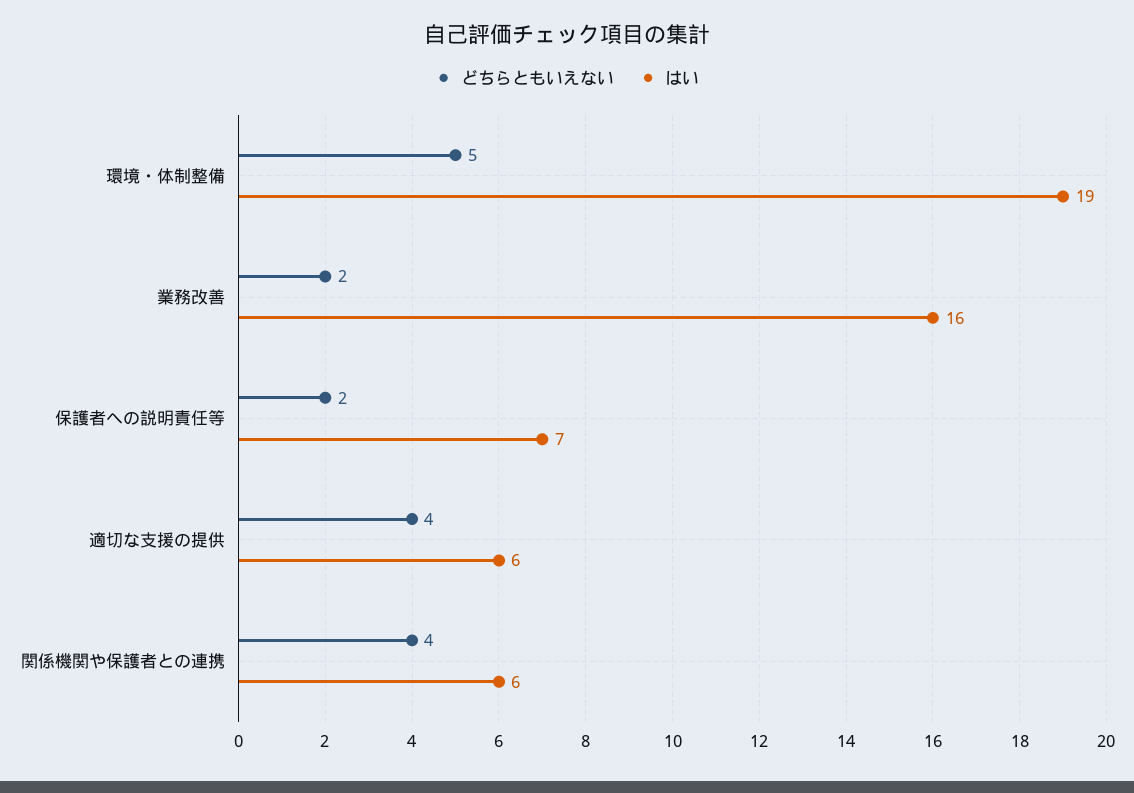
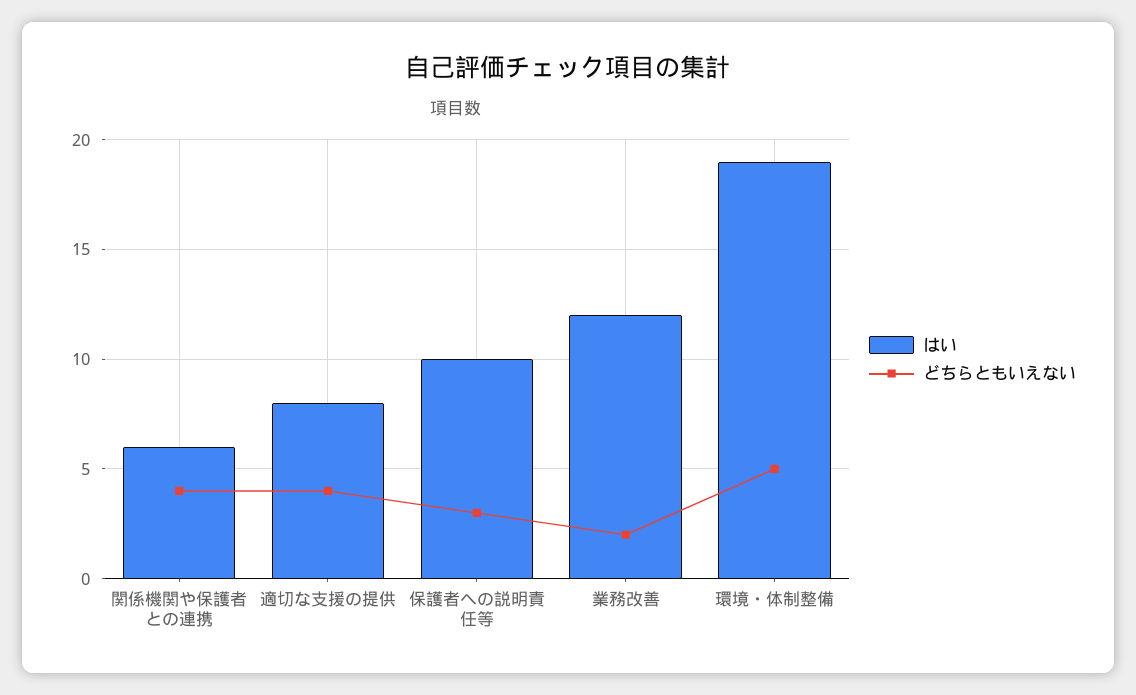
はい, 業務改善: 16 -> 12
どちらともいえない, 保護者への説明責任等: 2 -> 3
はい, 保護者への説明責任等: 7 -> 10
はい, 適切な支援の提供: 6 -> 8

